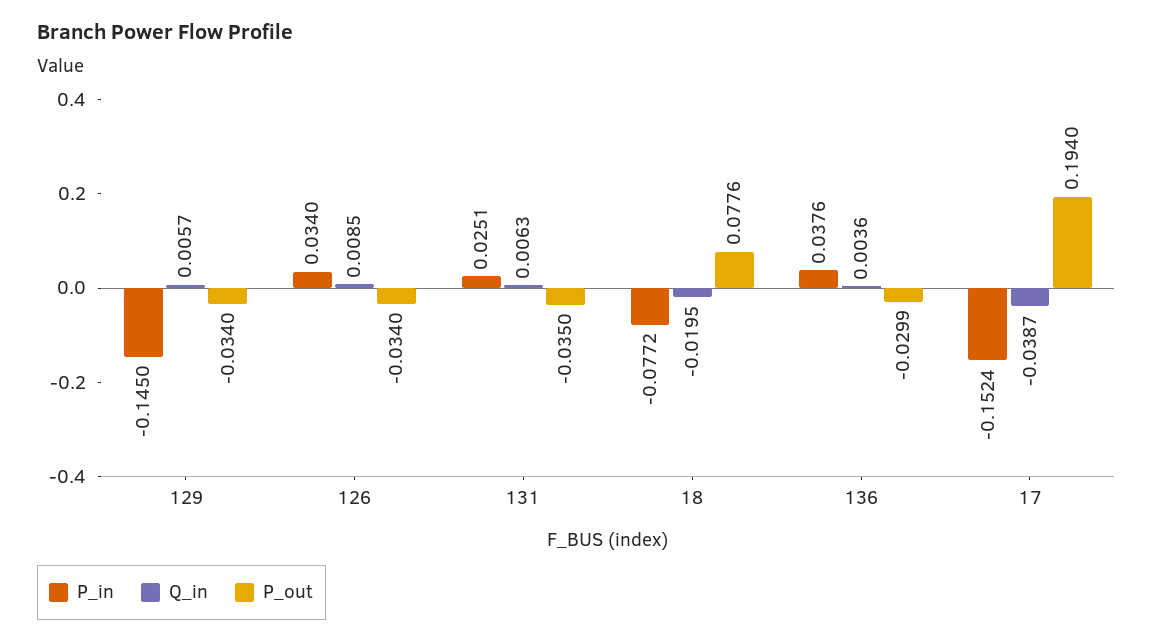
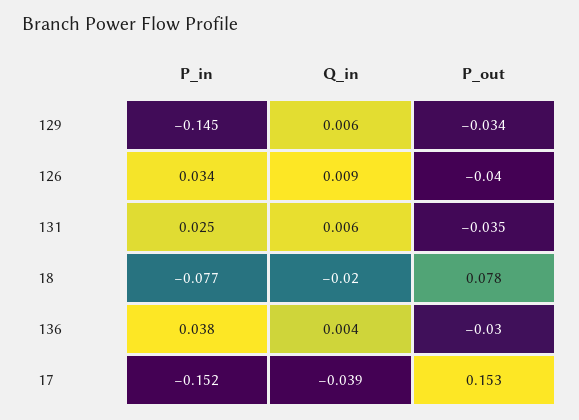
P_out, 126: -0.034 -> -0.04
P_out, 17: 0.194 -> 0.153

